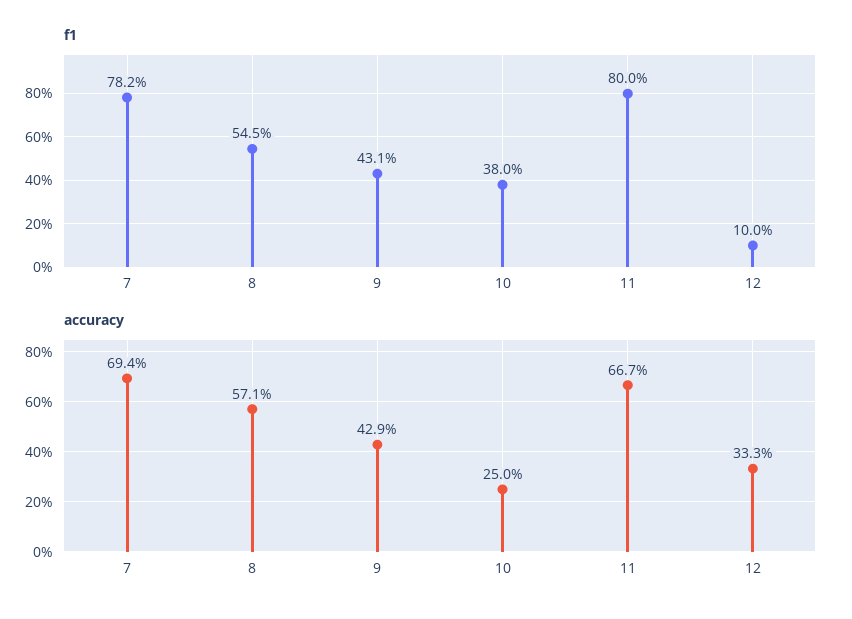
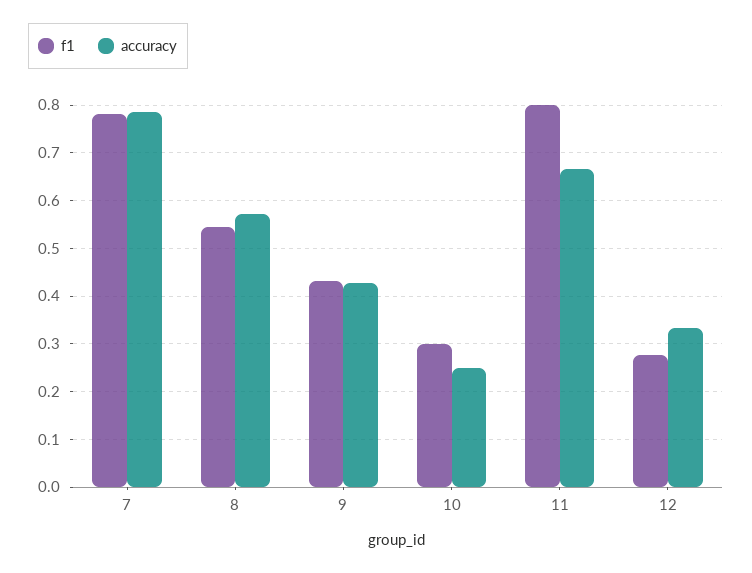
f1, 10: 0.38 -> 0.3
f1, 12: 0.1 -> 0.28
accuracy, 7: 0.694 -> 0.78

